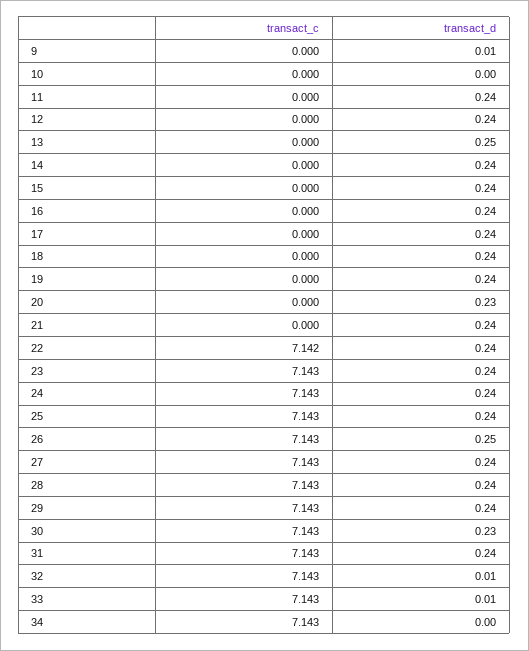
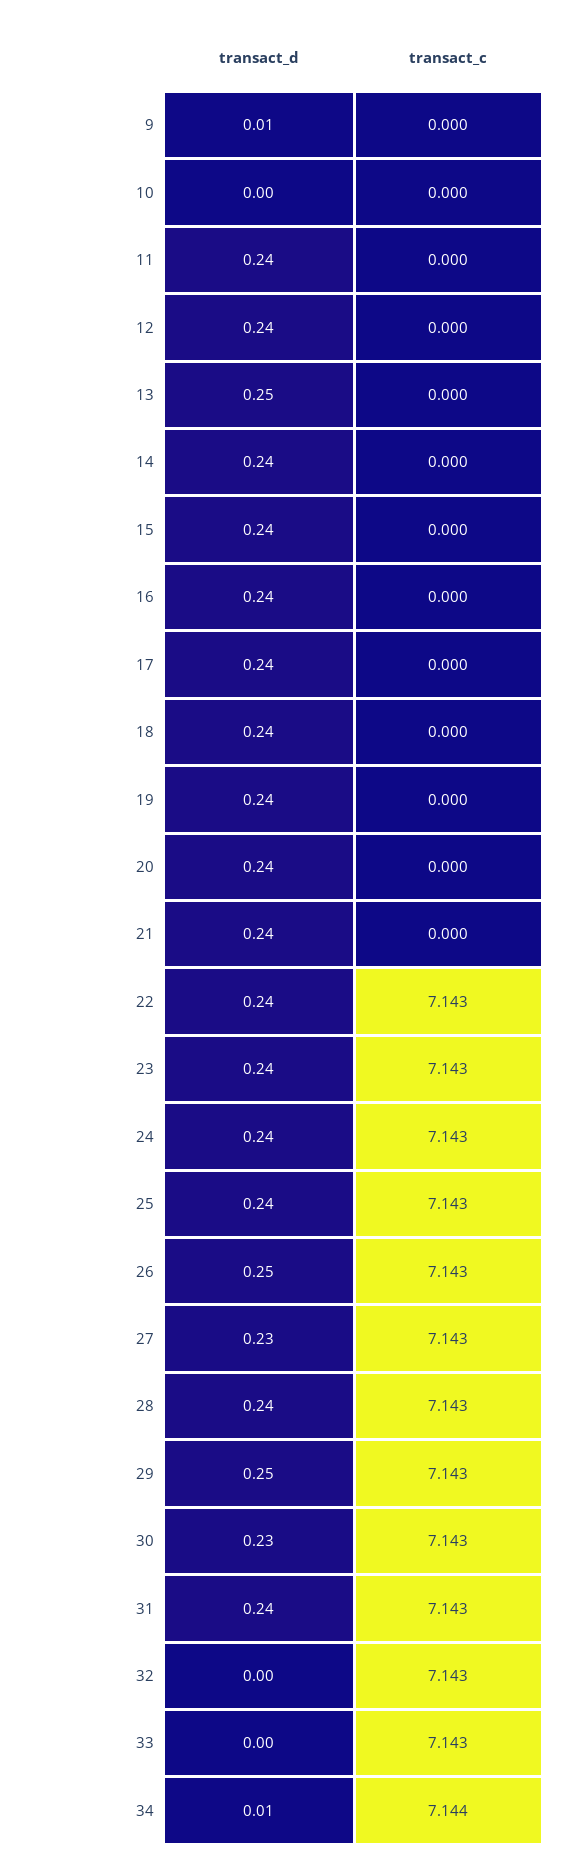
transact_d, 20: 0.23 -> 0.24
transact_c, 22: 7.142 -> 7.143
transact_d, 27: 0.24 -> 0.23
transact_d, 29: 0.24 -> 0.25
transact_d, 32: 0.01 -> 0
transact_d, 33: 0.01 -> 0
transact_c, 34: 7.143 -> 7.144
transact_d, 34: 0 -> 0.01

